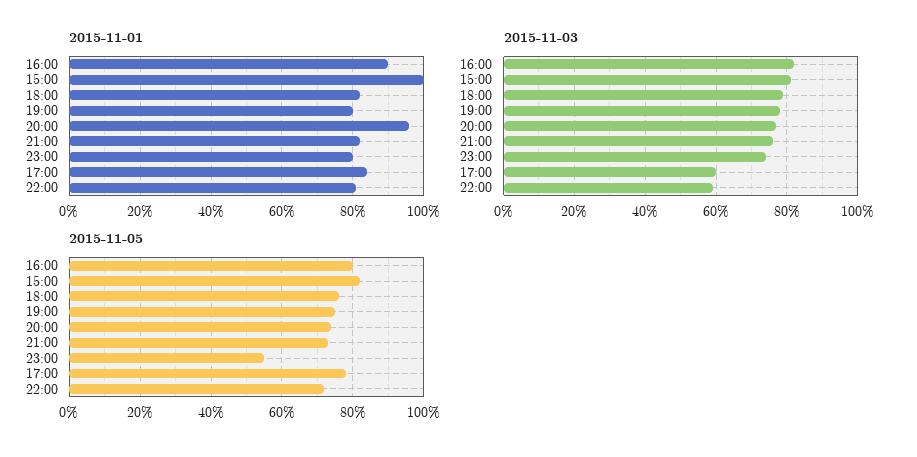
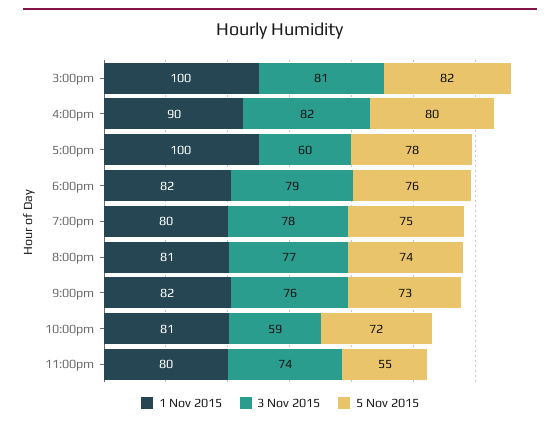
2015-11-01, 20:00: 95 -> 81
2015-11-01, 17:00: 85 -> 100

